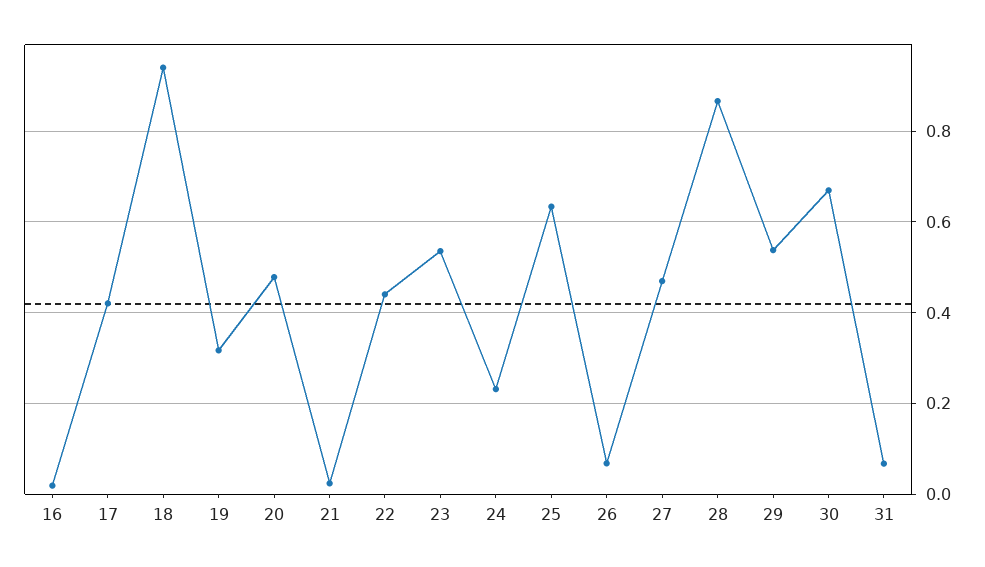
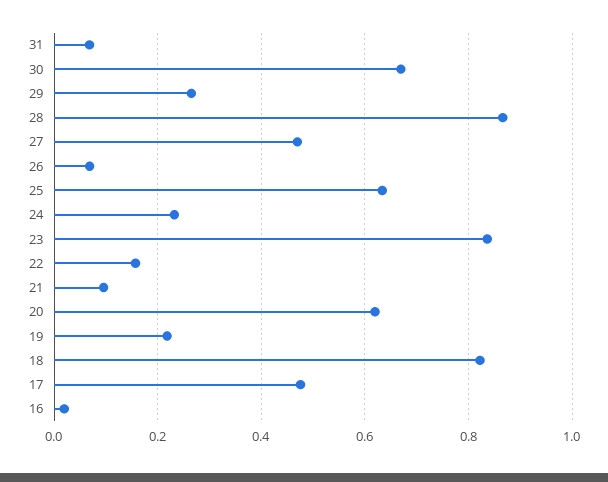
17: 0.42 -> 0.48
18: 0.94 -> 0.82
19: 0.32 -> 0.22
20: 0.48 -> 0.62
21: 0.02 -> 0.1
22: 0.44 -> 0.16
23: 0.54 -> 0.84
29: 0.54 -> 0.26

